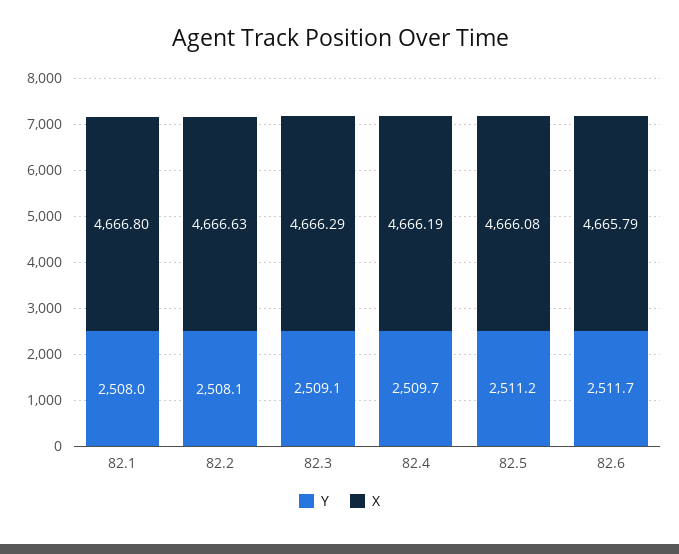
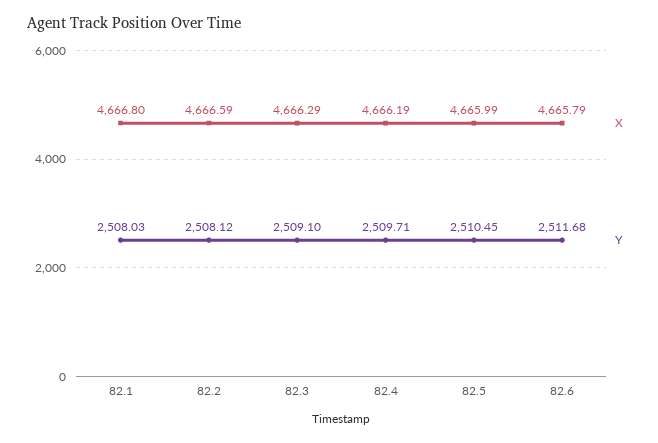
X, 82.2: 4666.63 -> 4666.59
Y, 82.5: 2511.2 -> 2510.45
X, 82.5: 4666.08 -> 4665.99

